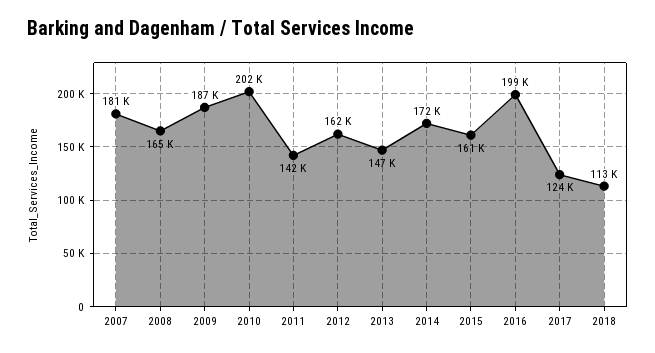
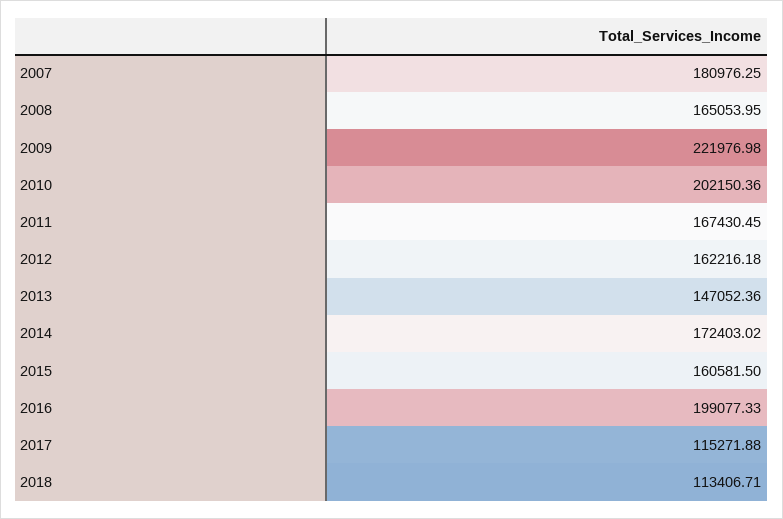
2009: 187000 -> 221976.98
2011: 142000 -> 167430.45
2017: 124000 -> 115271.88

